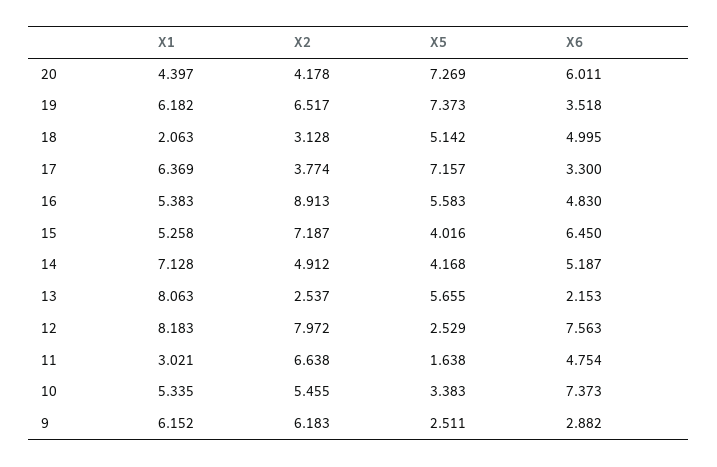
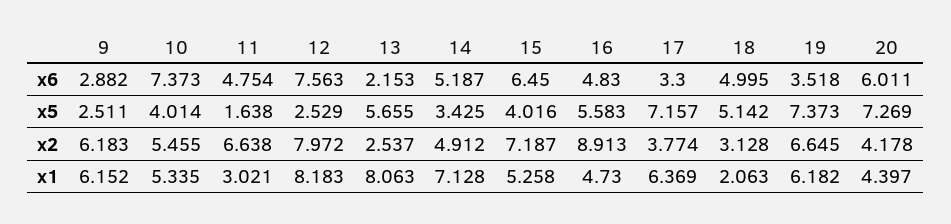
X2, 19: 6.517 -> 6.645
X1, 16: 5.383 -> 4.73
X5, 14: 4.168 -> 3.425
X5, 10: 3.383 -> 4.014

